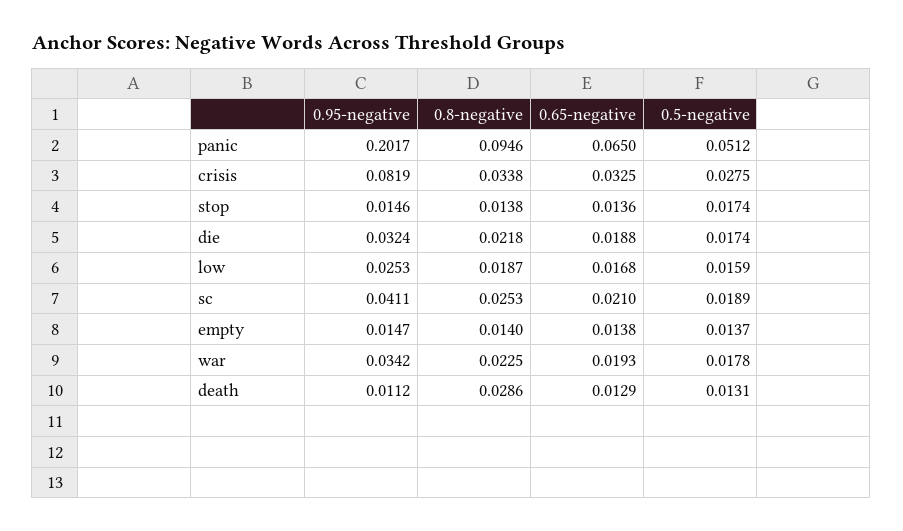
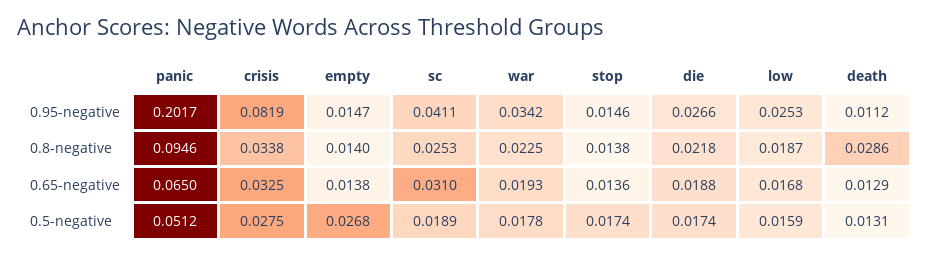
0.95-negative, die: 0.0324 -> 0.0266
0.65-negative, sc: 0.021 -> 0.031
0.5-negative, empty: 0.0137 -> 0.0268

